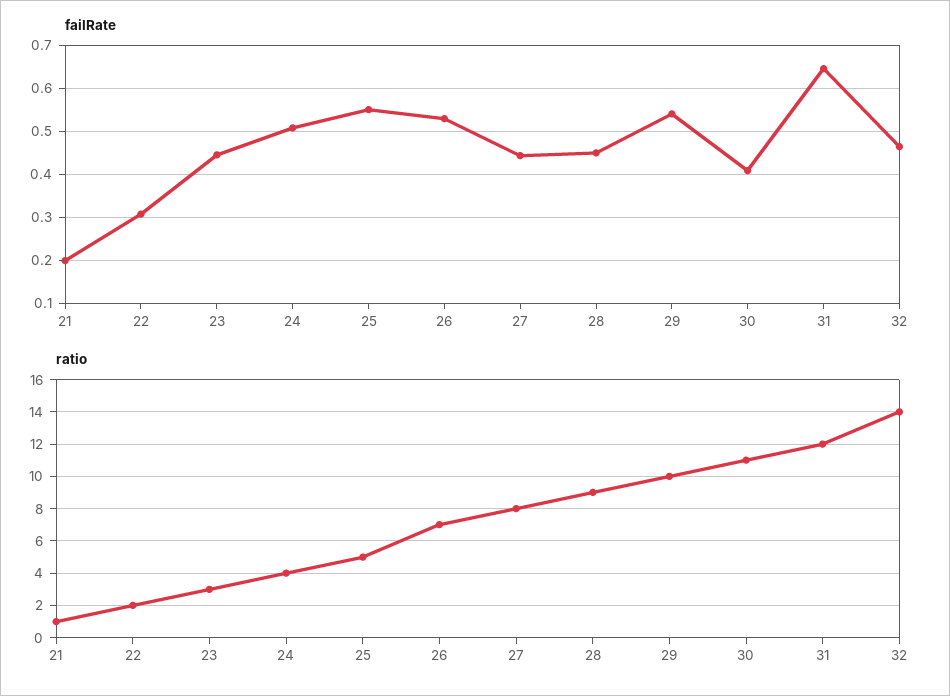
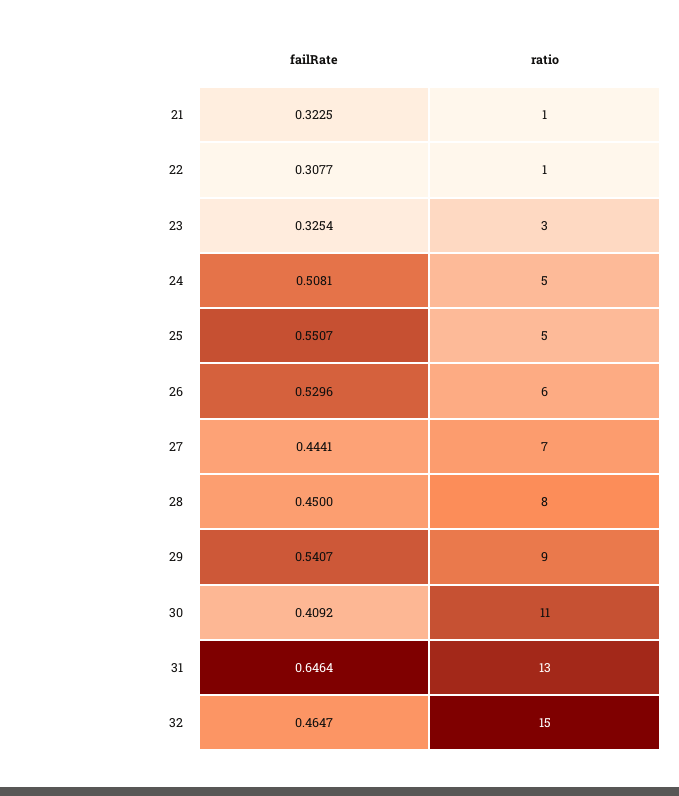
failRate, 21: 0.2 -> 0.3225
failRate, 23: 0.44 -> 0.3254
ratio, 22: 2 -> 1
ratio, 24: 4 -> 5
ratio, 26: 7 -> 6
ratio, 27: 8 -> 7
ratio, 28: 9 -> 8
ratio, 29: 10 -> 9
ratio, 31: 12 -> 13
ratio, 32: 14 -> 15

